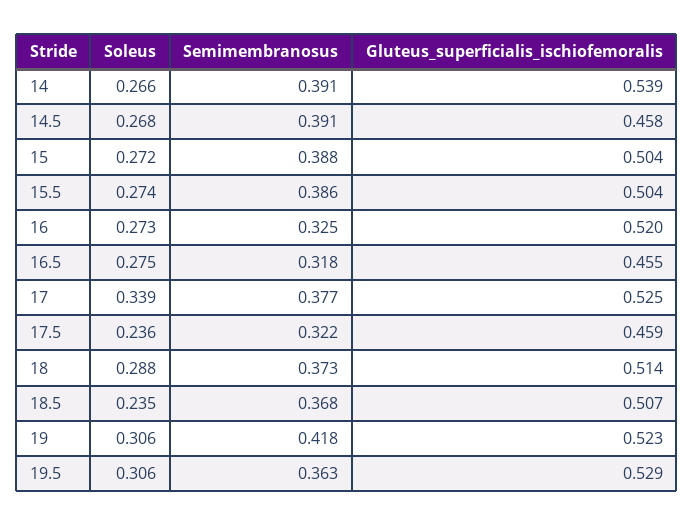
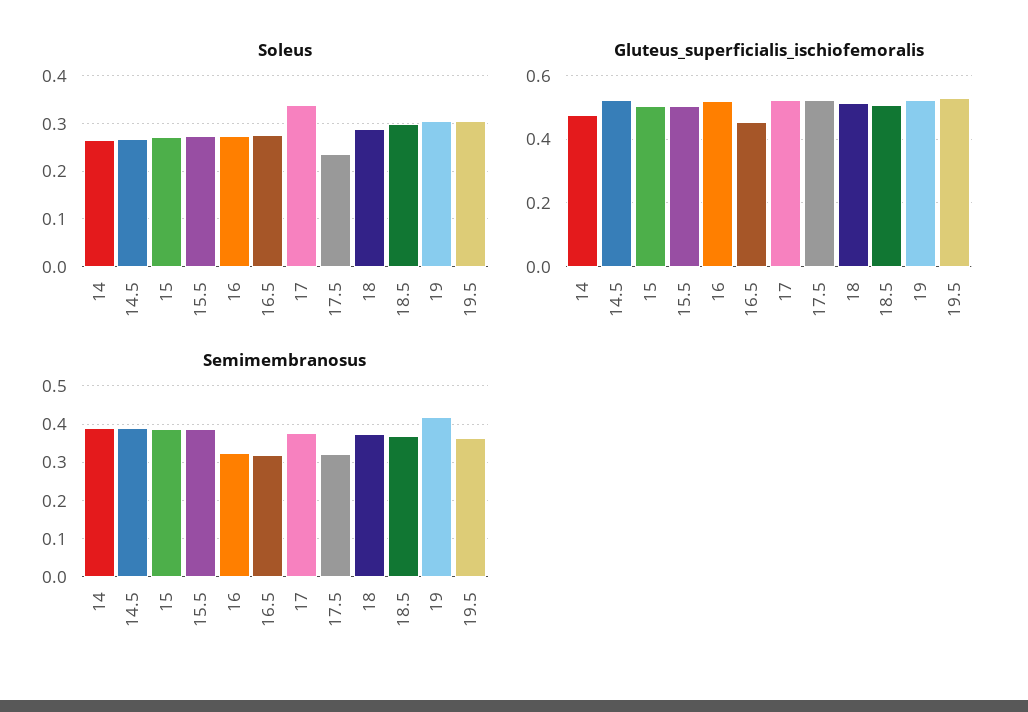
Gluteus_superficialis_ischiofemoralis, 14: 0.539 -> 0.48
Gluteus_superficialis_ischiofemoralis, 14.5: 0.458 -> 0.52
Gluteus_superficialis_ischiofemoralis, 17.5: 0.459 -> 0.52
Soleus, 18.5: 0.235 -> 0.3

